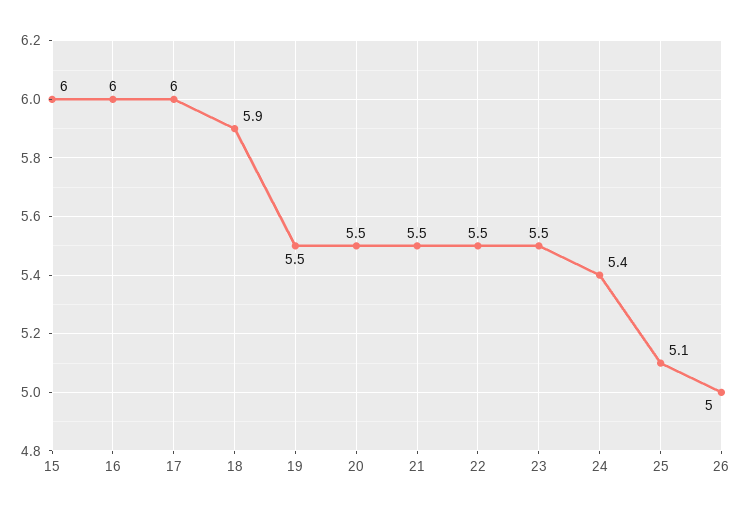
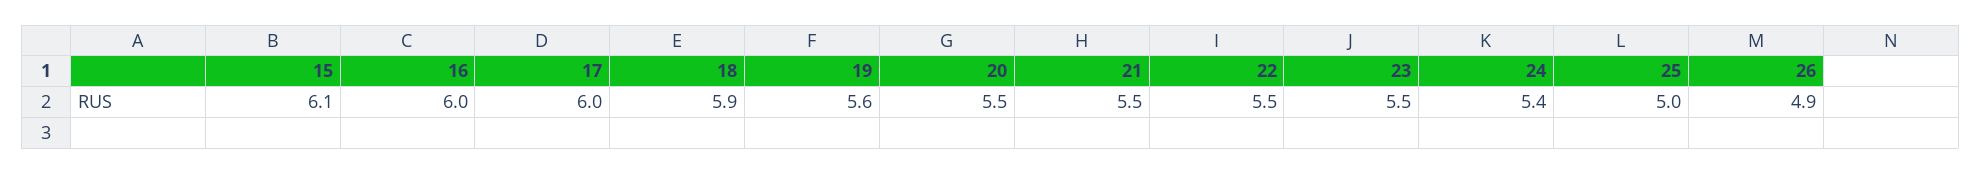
15: 6 -> 6.1
19: 5.5 -> 5.6
25: 5.1 -> 5
26: 5 -> 4.9

